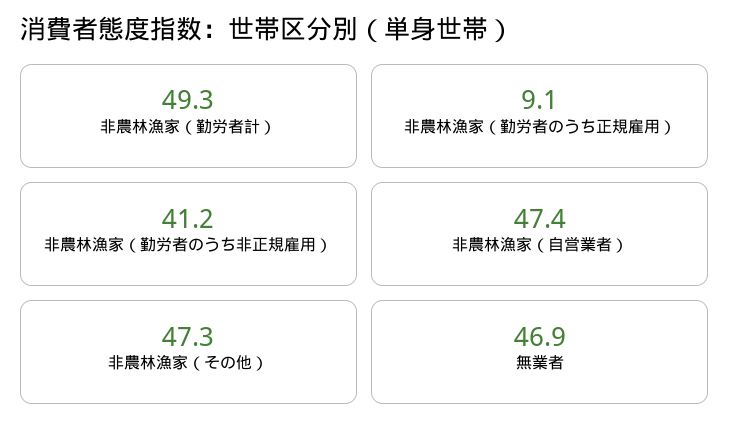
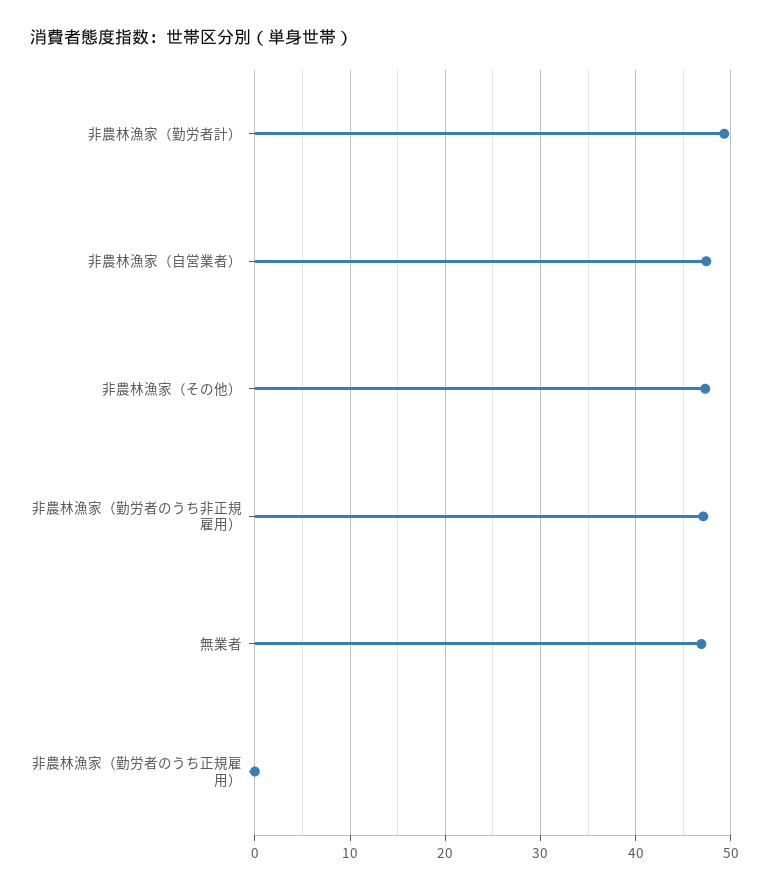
非農林漁家（勤労者のうち正規雇用）: 9.1 -> 0
非農林漁家（勤労者のうち非正規雇用）: 41.2 -> 47

